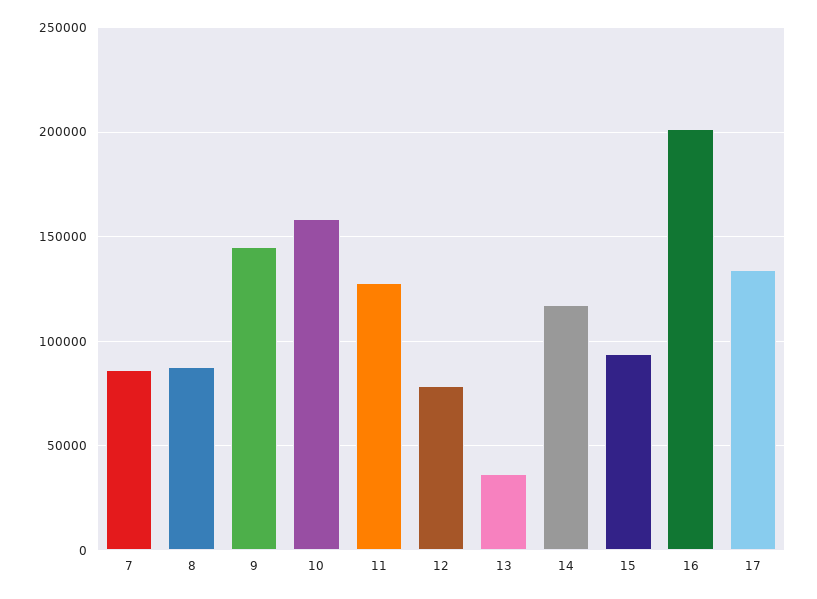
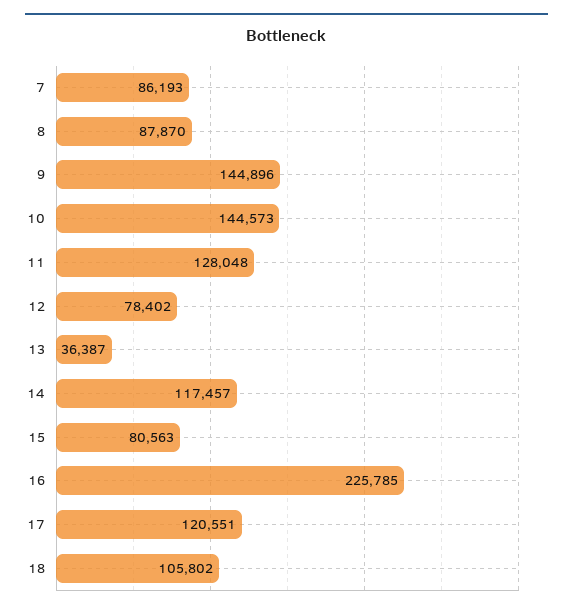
10: 160000 -> 144573
15: 95000 -> 80563
16: 200000 -> 225785
17: 135000 -> 120551
18: none -> 105802

